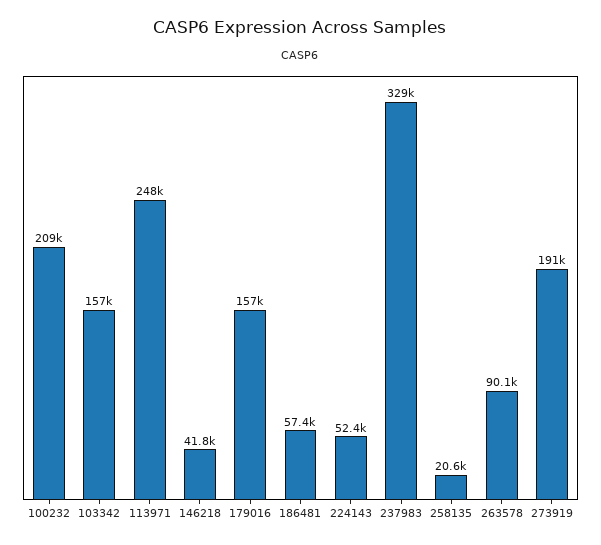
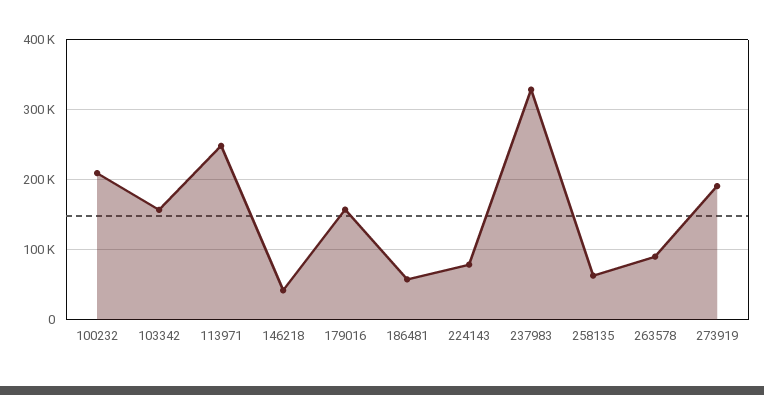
224143: 52400 -> 80000
258135: 20600 -> 60000

